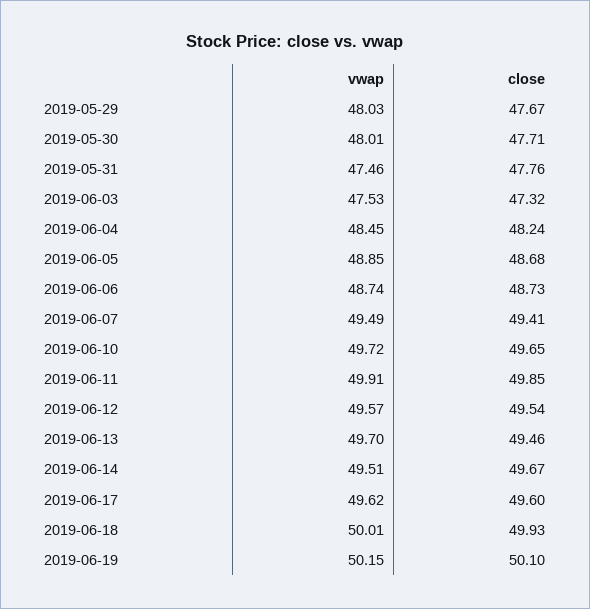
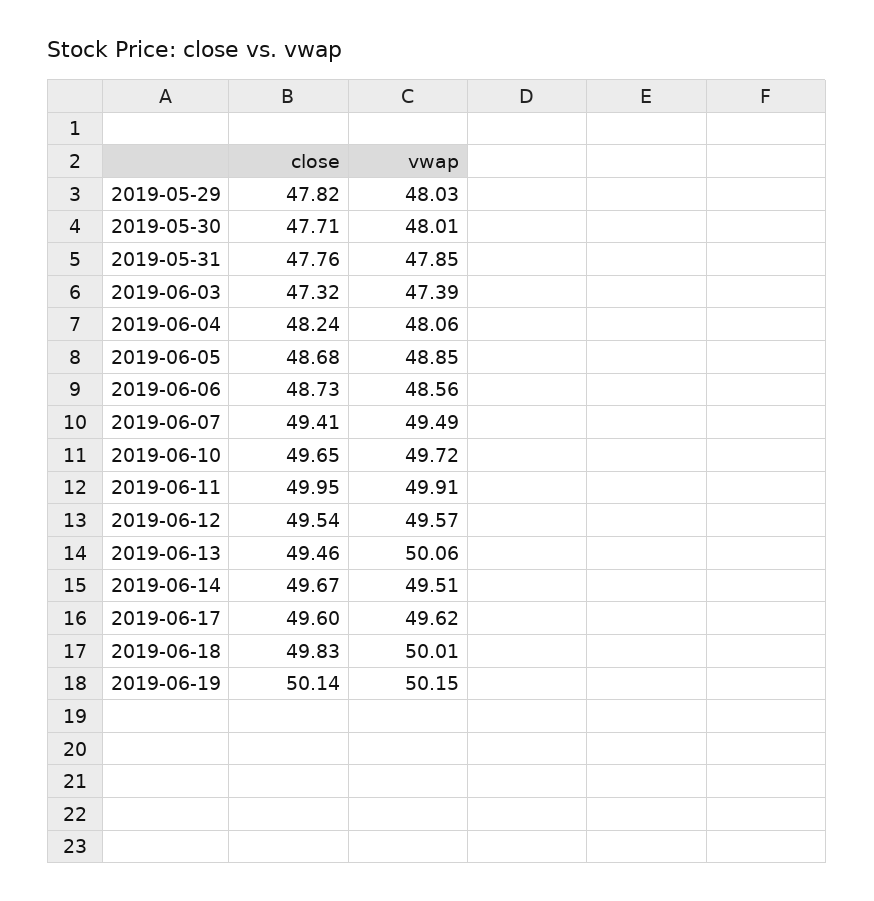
close, 2019-05-29: 47.67 -> 47.82
vwap, 2019-05-31: 47.46 -> 47.85
vwap, 2019-06-03: 47.53 -> 47.39
vwap, 2019-06-04: 48.45 -> 48.06
vwap, 2019-06-06: 48.74 -> 48.56
close, 2019-06-11: 49.85 -> 49.95
vwap, 2019-06-13: 49.7 -> 50.06
close, 2019-06-18: 49.93 -> 49.83
close, 2019-06-19: 50.1 -> 50.14

